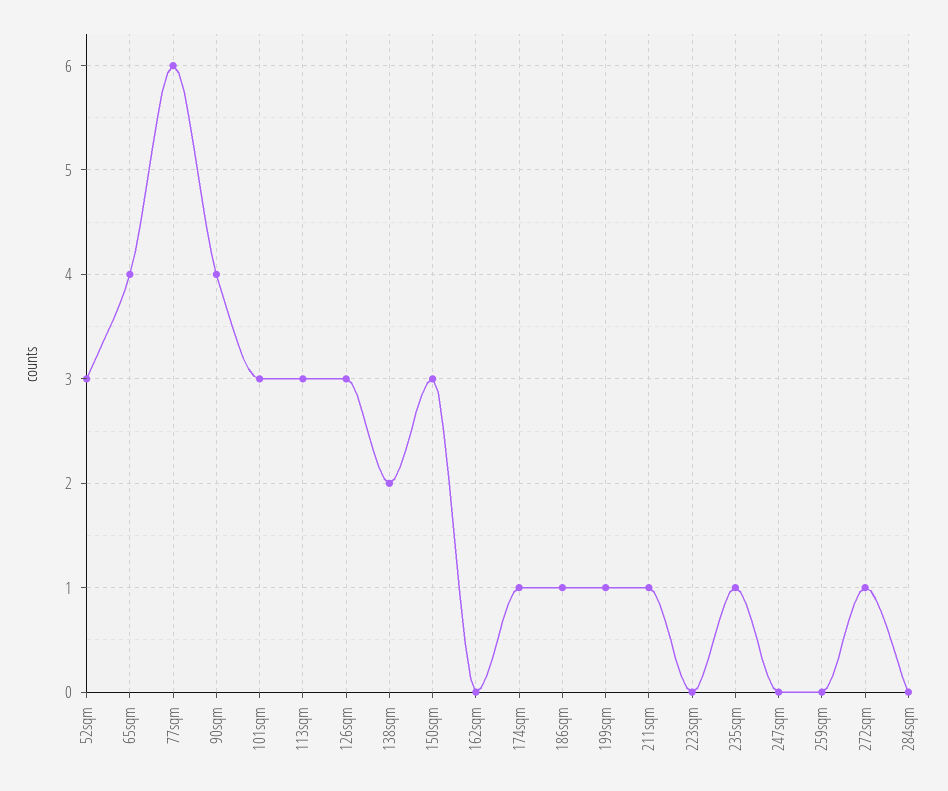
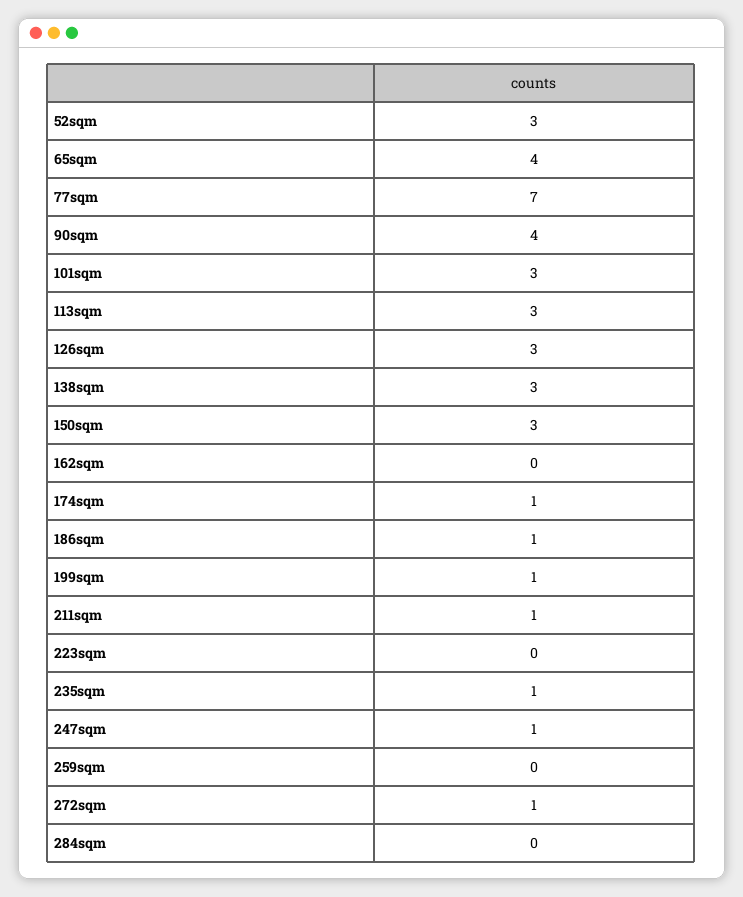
77sqm: 6 -> 7
138sqm: 2 -> 3
247sqm: 0 -> 1

